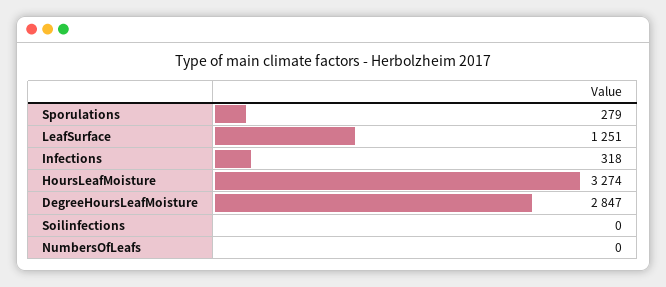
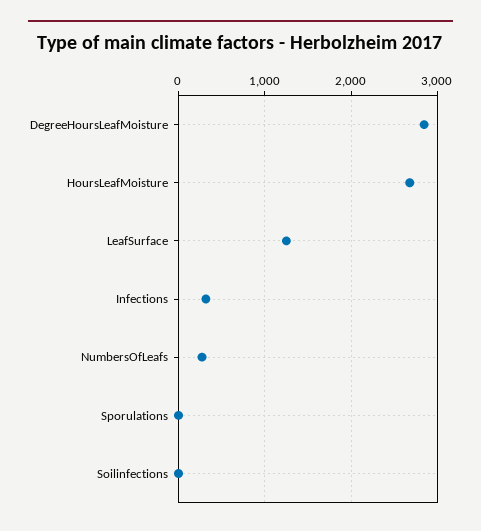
Sporulations: 279 -> 0
HoursLeafMoisture: 3274 -> 2700
NumbersOfLeafs: 0 -> 300

